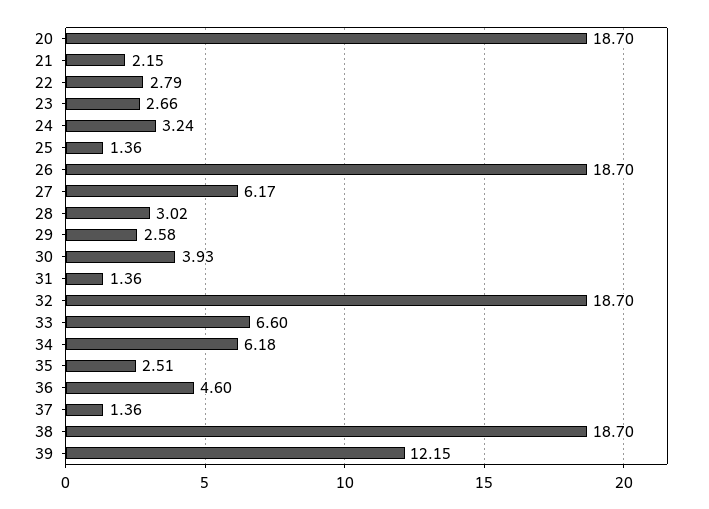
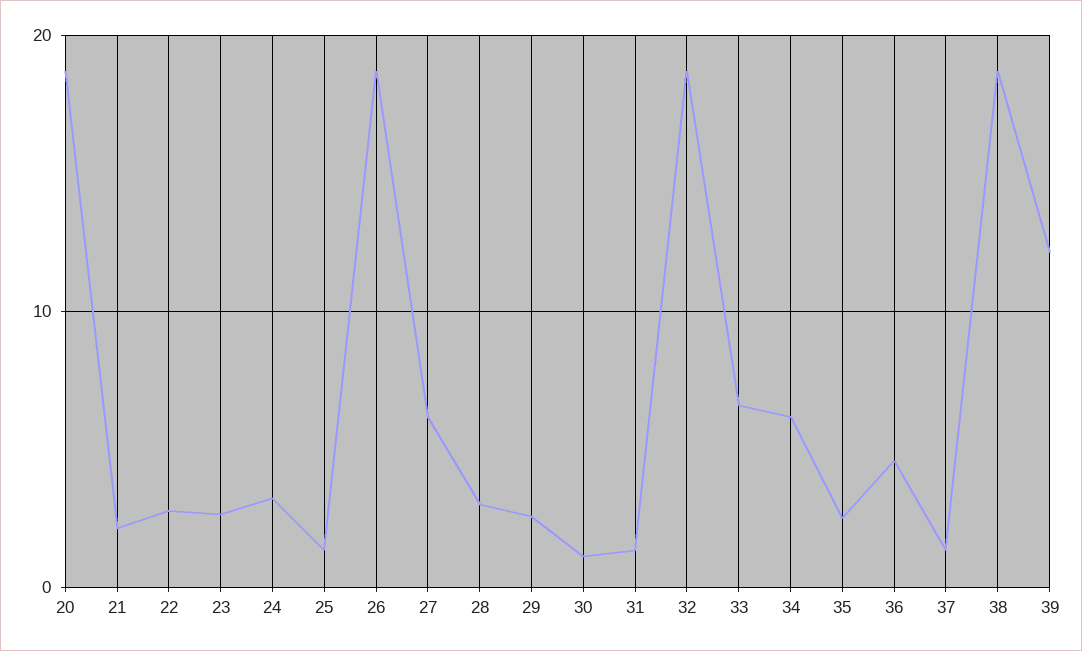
30: 3.93 -> 1

